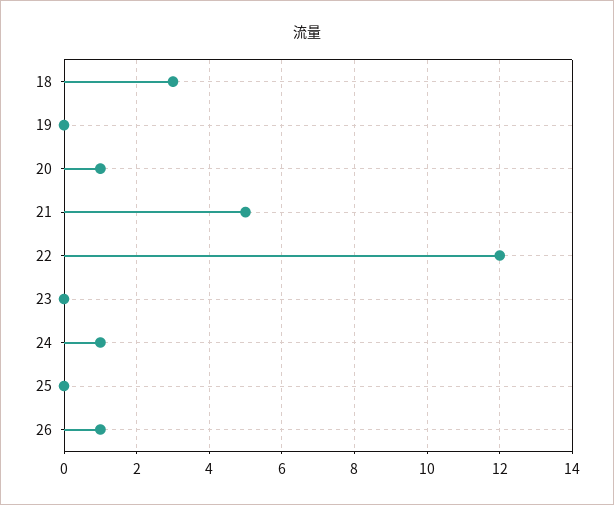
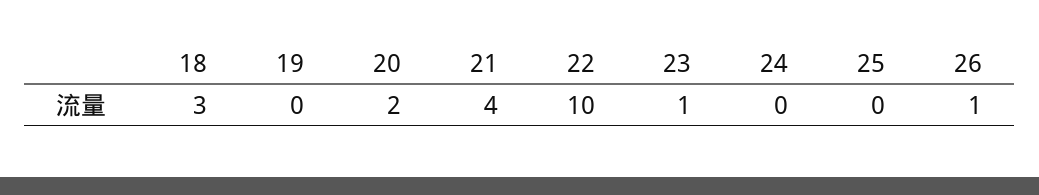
20: 1 -> 2
21: 5 -> 4
22: 12 -> 10
23: 0 -> 1
24: 1 -> 0

